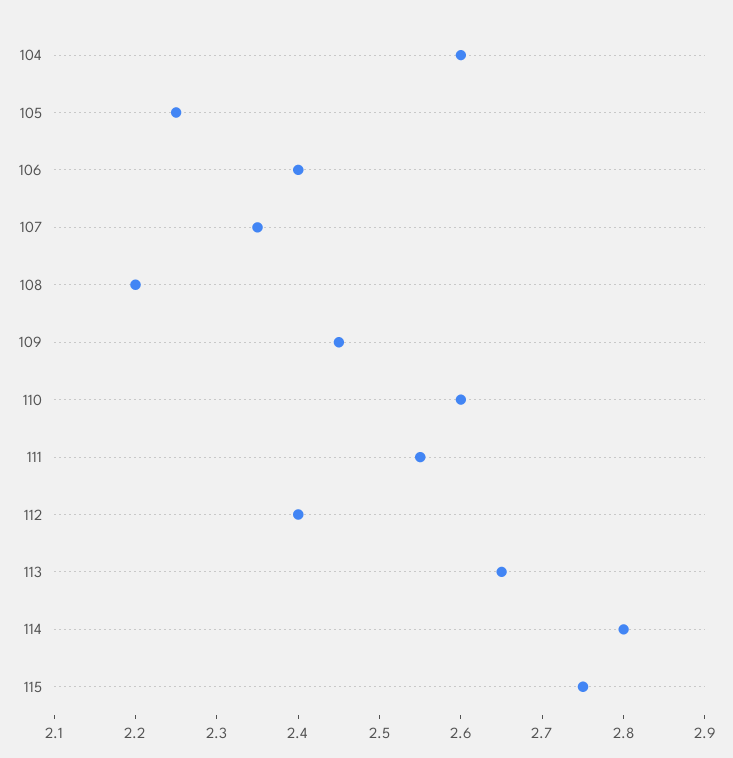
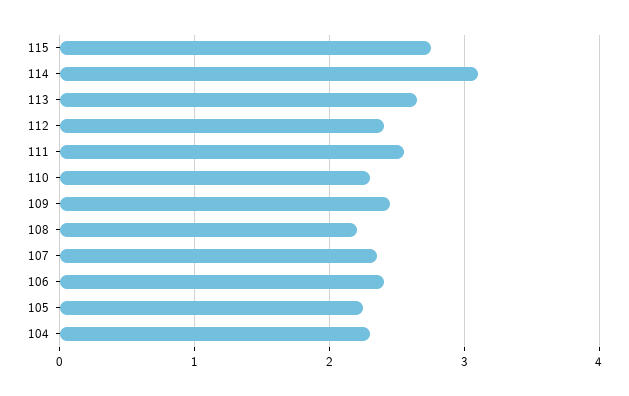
104: 2.6 -> 2.3
110: 2.6 -> 2.3
114: 2.8 -> 3.1

